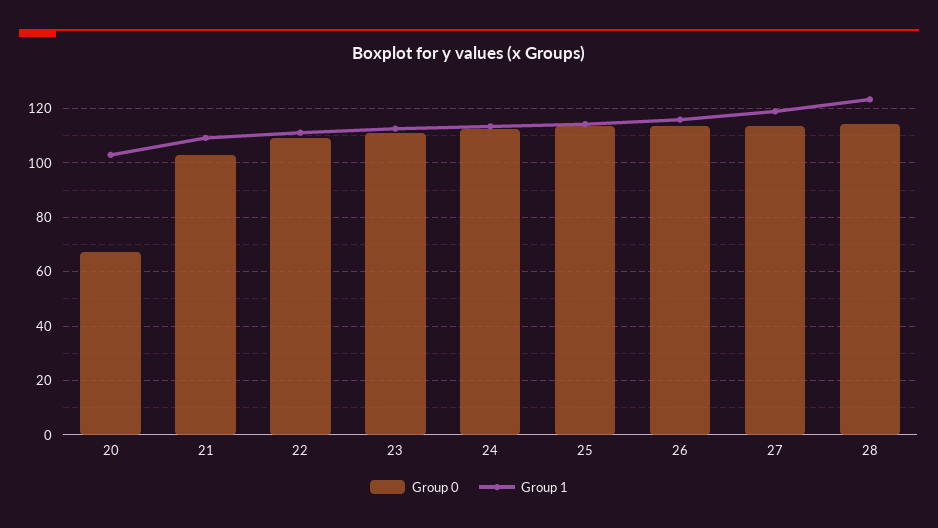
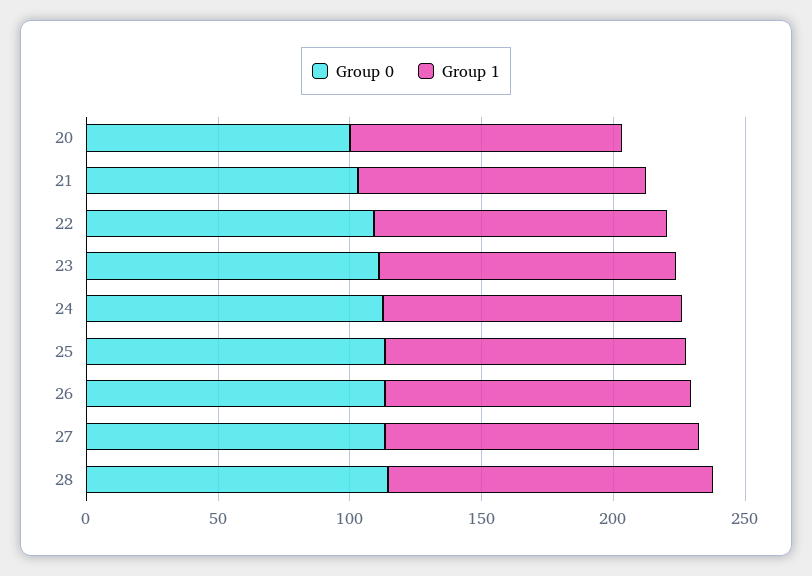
Group 0, 20: 67.5 -> 100

